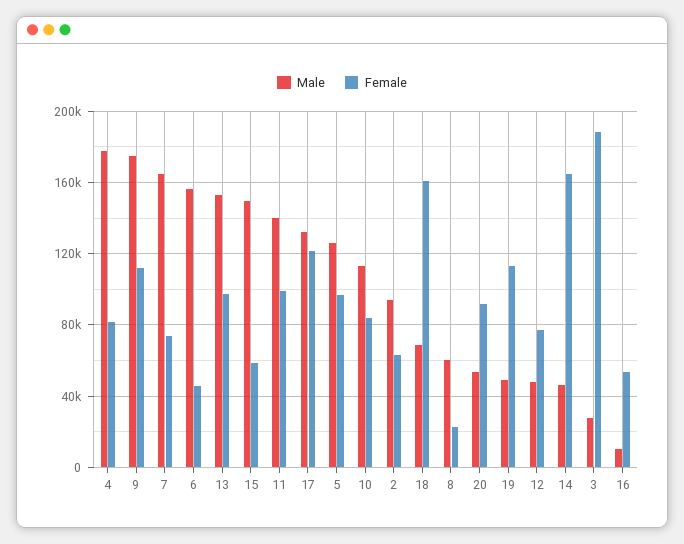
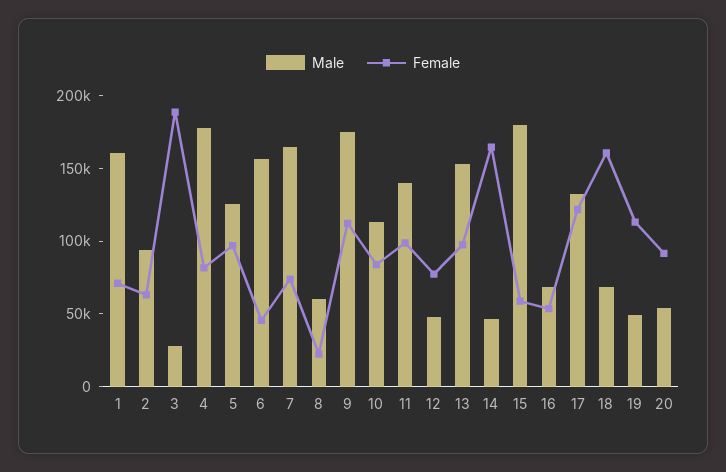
Male, 15: 150000 -> 180000
Male, 16: 10000 -> 70000
Male, 1: none -> 160000
Female, 1: none -> 70000

